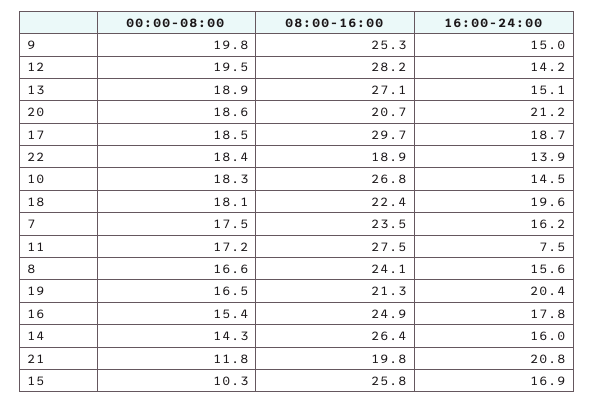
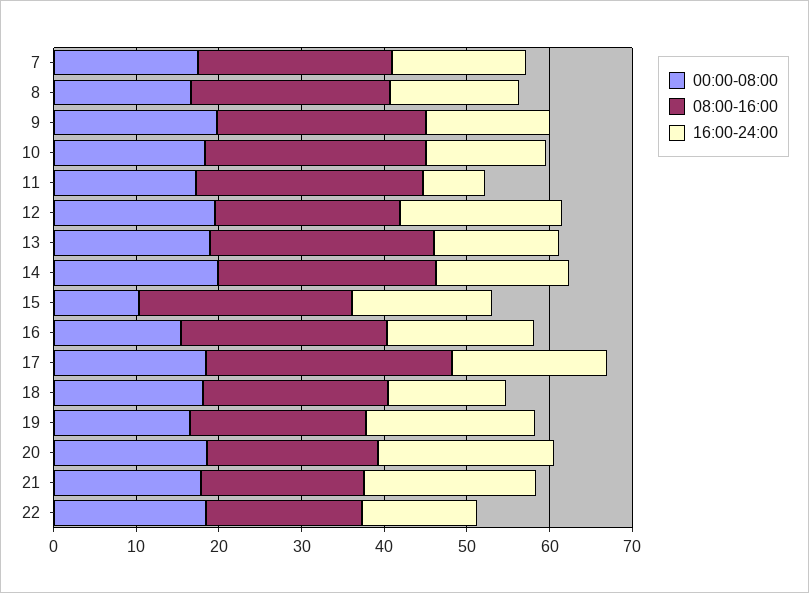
08:00-16:00, 12: 28.2 -> 22
16:00-24:00, 12: 14.2 -> 20
16:00-24:00, 18: 19.6 -> 14
00:00-08:00, 14: 14.3 -> 20
00:00-08:00, 21: 11.8 -> 18

